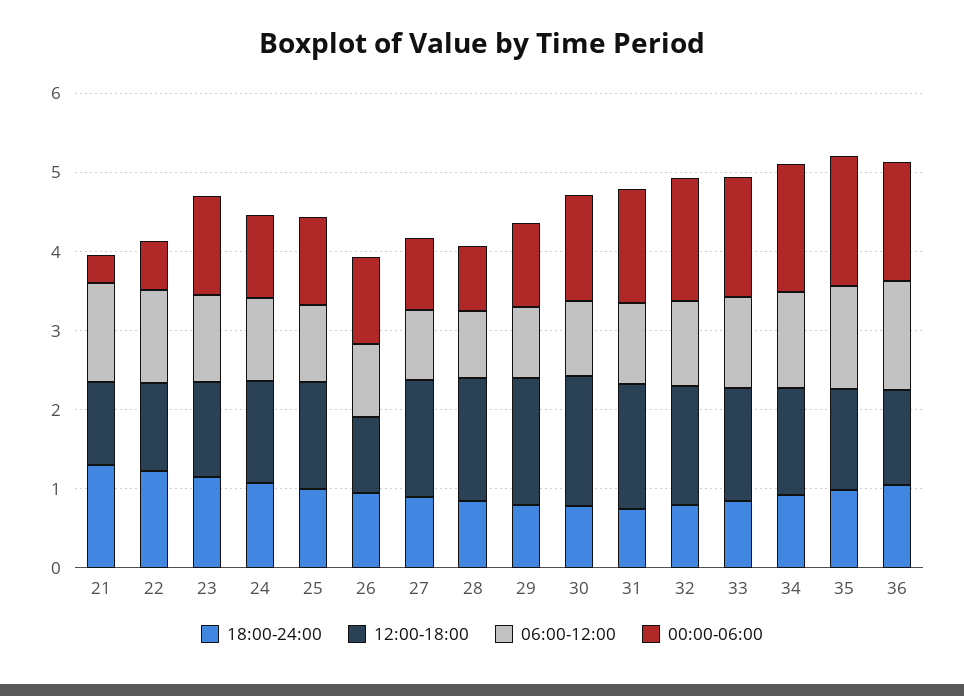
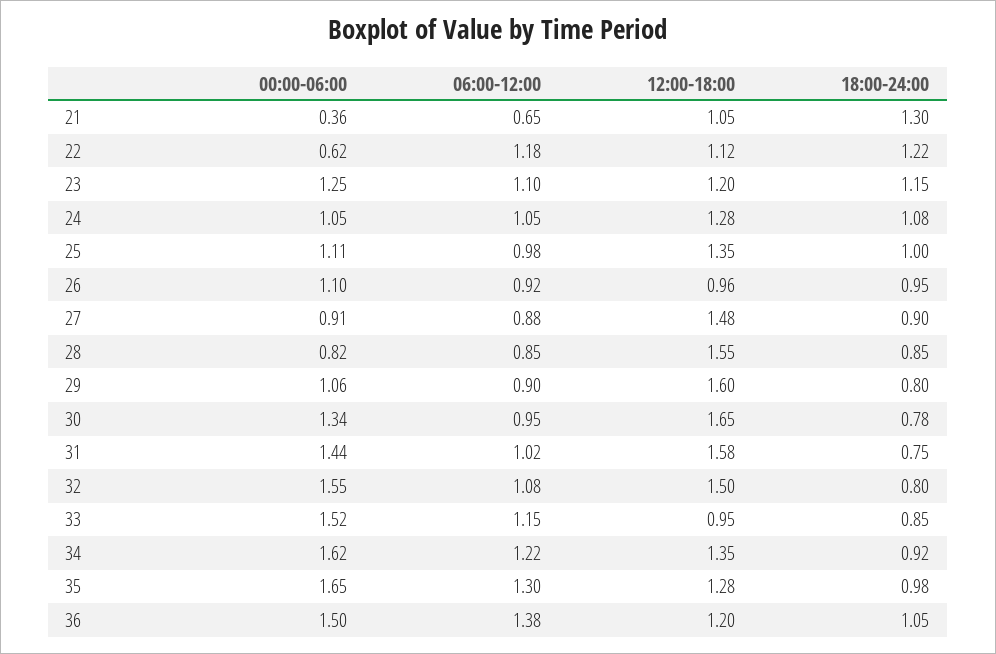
06:00-12:00, 21: 1.2 -> 0.65
12:00-18:00, 33: 1.4 -> 0.95

